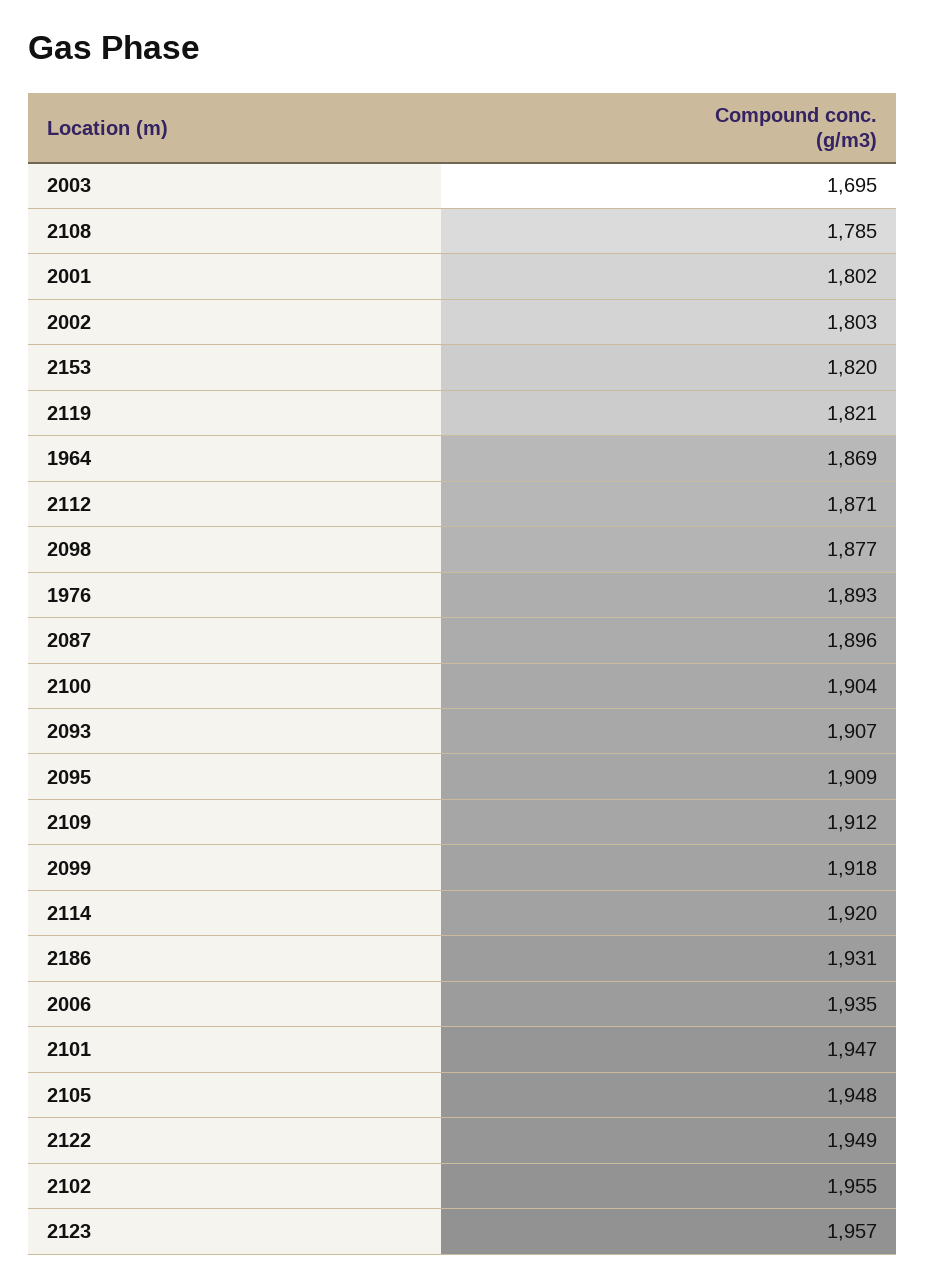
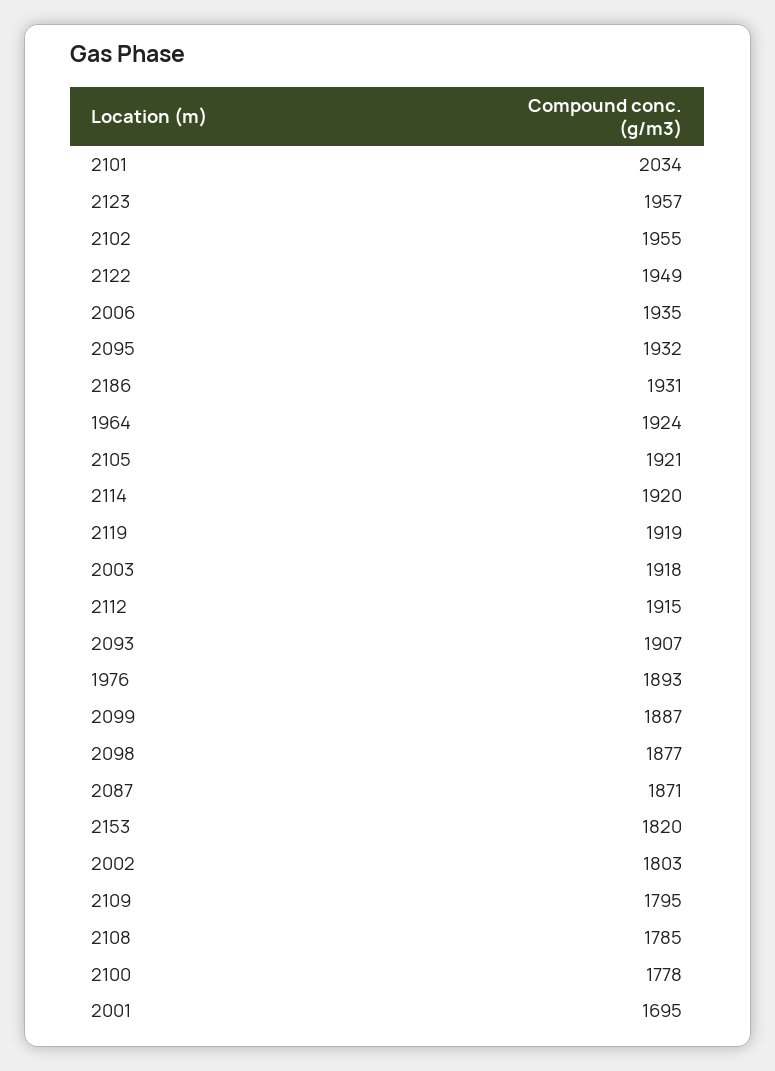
2003: 1695 -> 1918
2001: 1802 -> 1695
2119: 1821 -> 1919
1964: 1869 -> 1924
2112: 1871 -> 1915
2087: 1896 -> 1871
2100: 1904 -> 1778
2095: 1909 -> 1932
2109: 1912 -> 1795
2099: 1918 -> 1887
2101: 1947 -> 2034
2105: 1948 -> 1921

